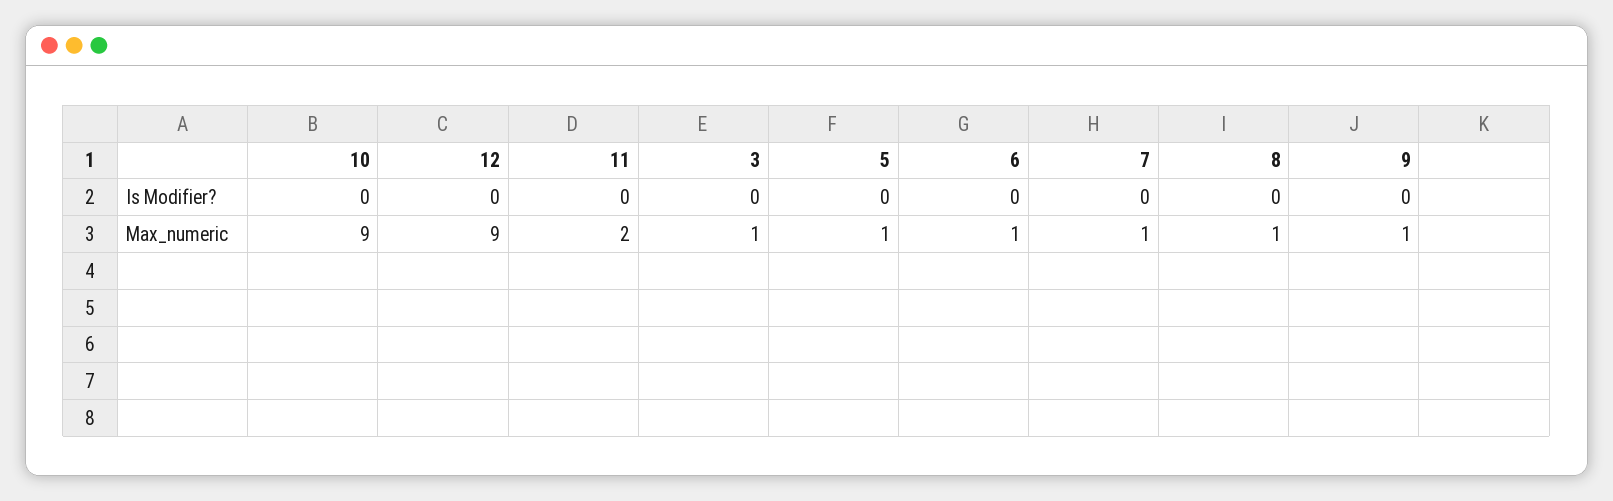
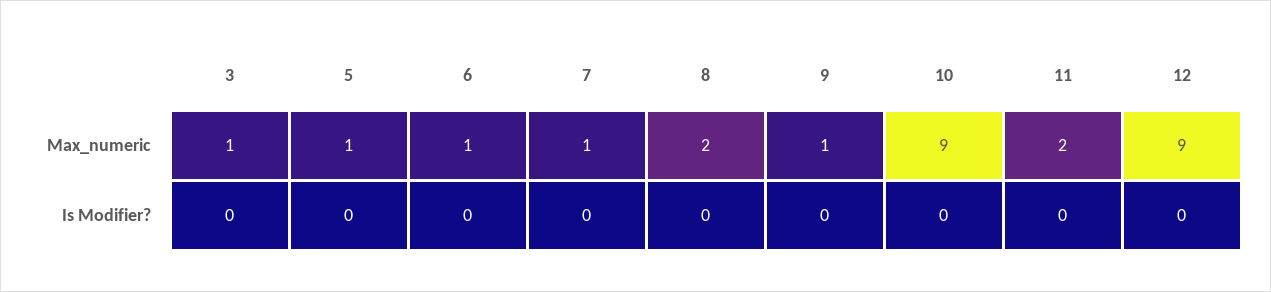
8, Max_numeric: 1 -> 2

